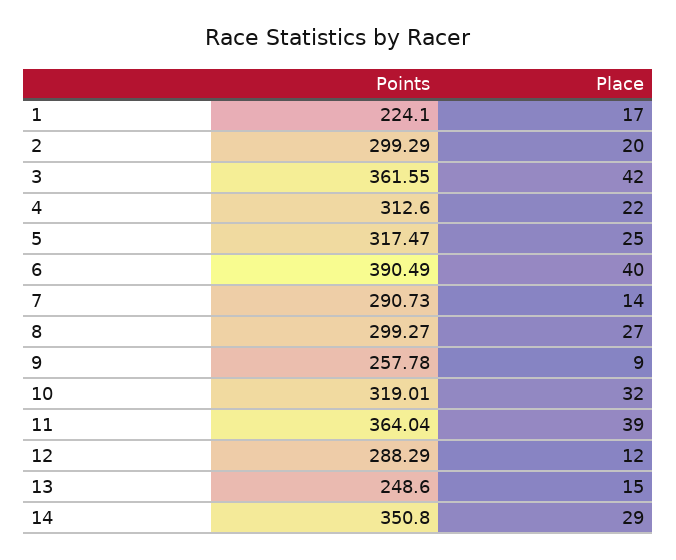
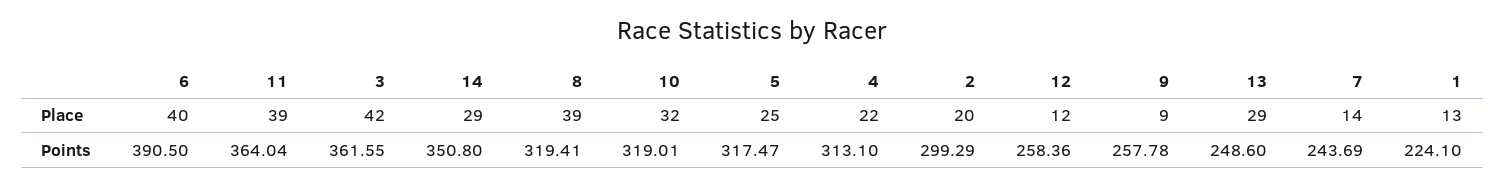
Place, 1: 17 -> 13
Points, 4: 312.6 -> 313.1
Points, 6: 390.49 -> 390.5
Points, 7: 290.73 -> 243.69
Points, 8: 299.27 -> 319.41
Place, 8: 27 -> 39
Points, 12: 288.29 -> 258.36
Place, 13: 15 -> 29

